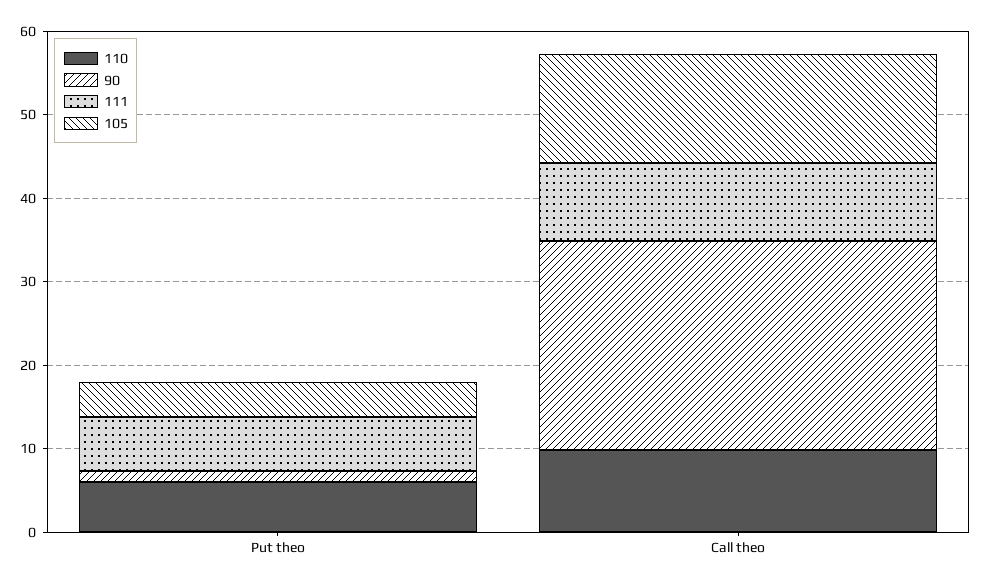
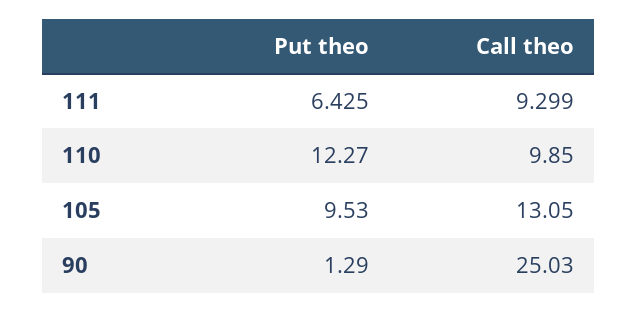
110, Put theo: 6 -> 12.27
105, Put theo: 4 -> 9.53

